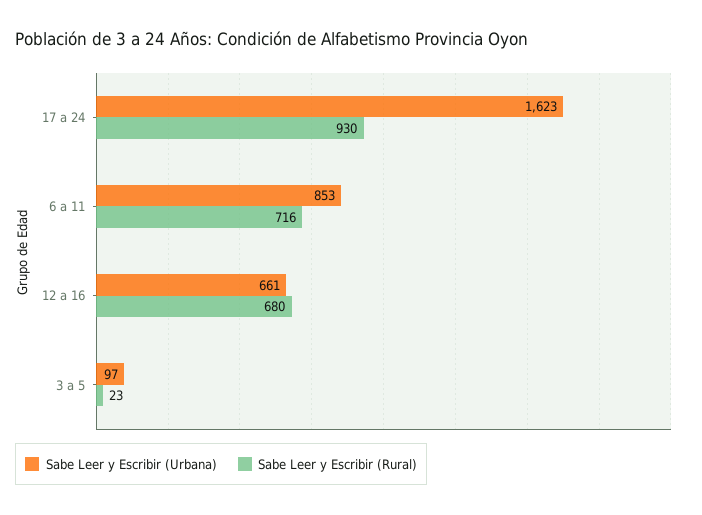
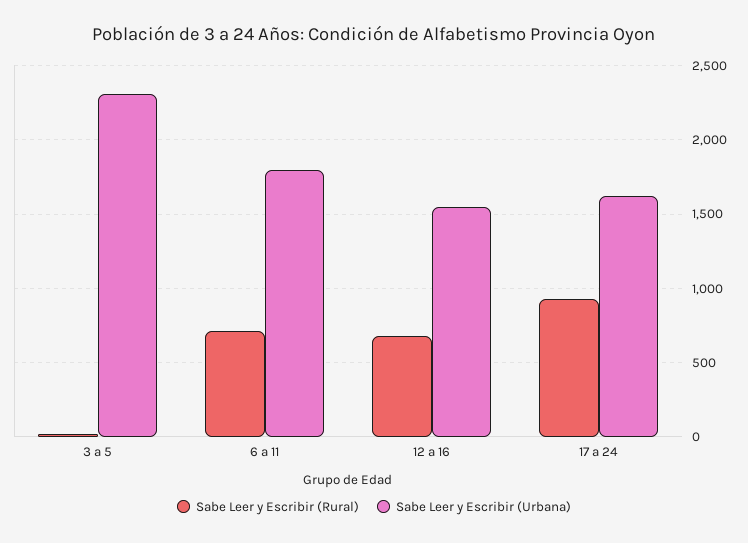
Sabe Leer y Escribir (Urbana), 6 a 11: 853 -> 1800
Sabe Leer y Escribir (Urbana), 12 a 16: 661 -> 1550
Sabe Leer y Escribir (Urbana), 3 a 5: 97 -> 2300

